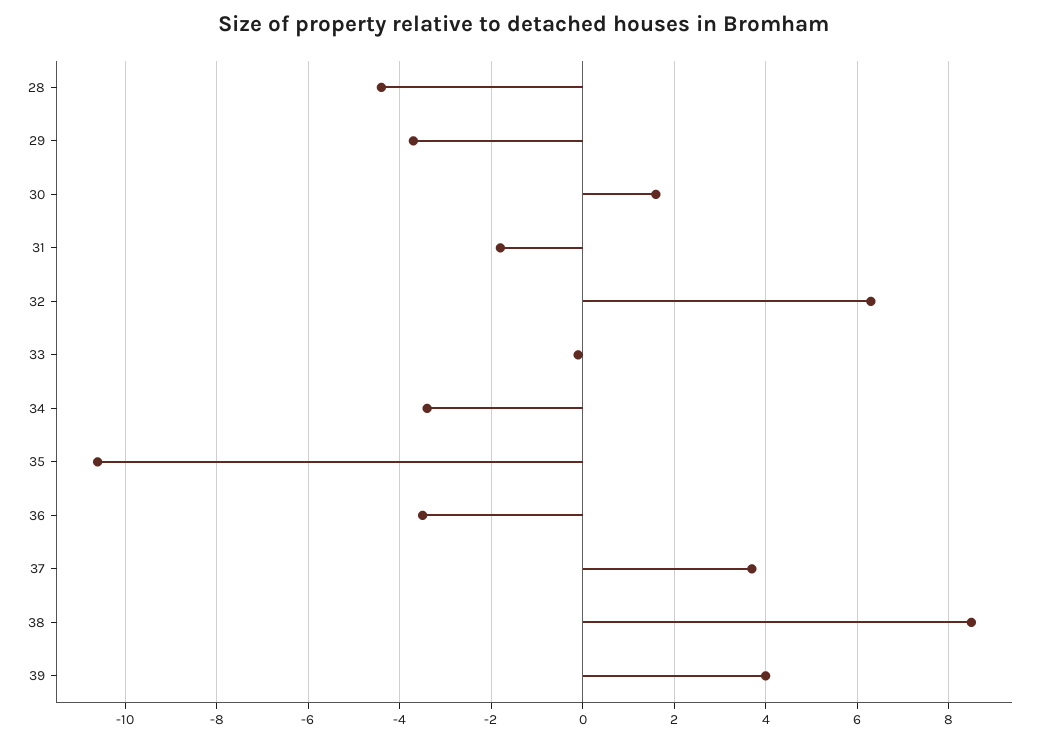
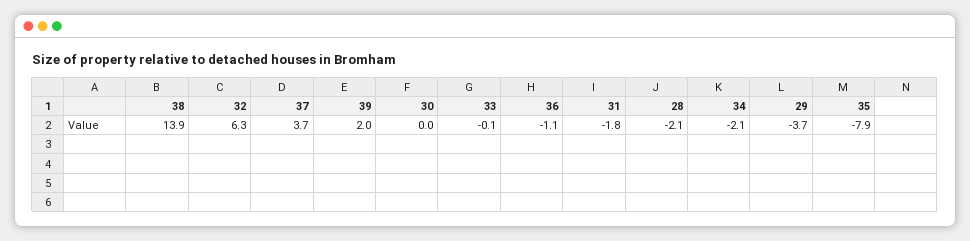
28: -4.5 -> -2.1
30: 1.5 -> 0
34: -3.5 -> -2.1
35: -10.5 -> -7.9
36: -3.5 -> -1.1
38: 8.5 -> 13.9
39: 4 -> 2

